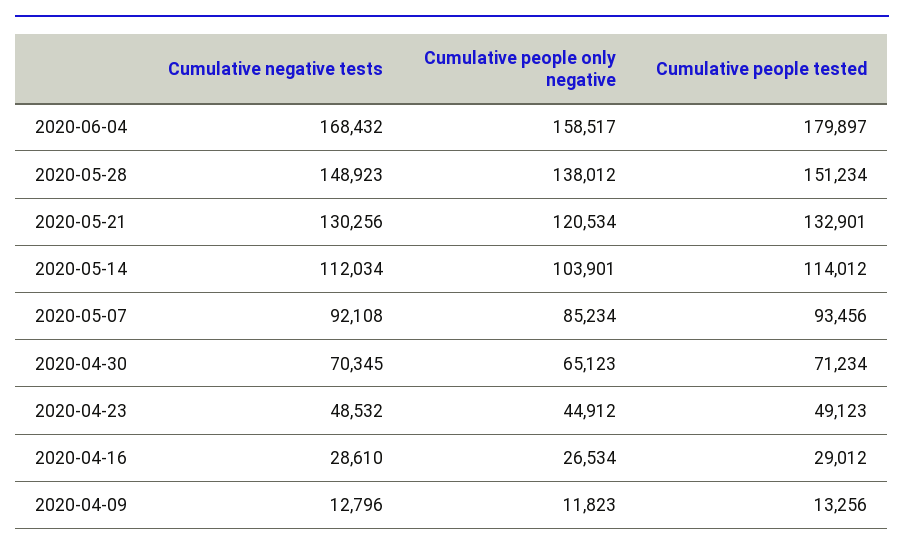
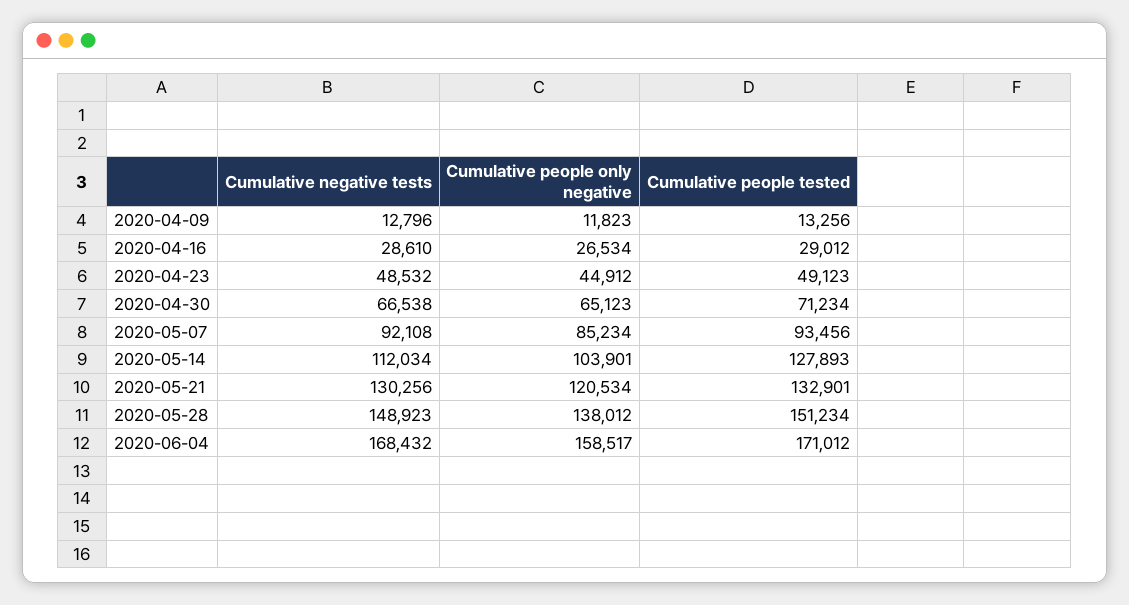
Cumulative people tested, 2020-06-04: 179897 -> 171012
Cumulative people tested, 2020-05-14: 114012 -> 127893
Cumulative negative tests, 2020-04-30: 70345 -> 66538

